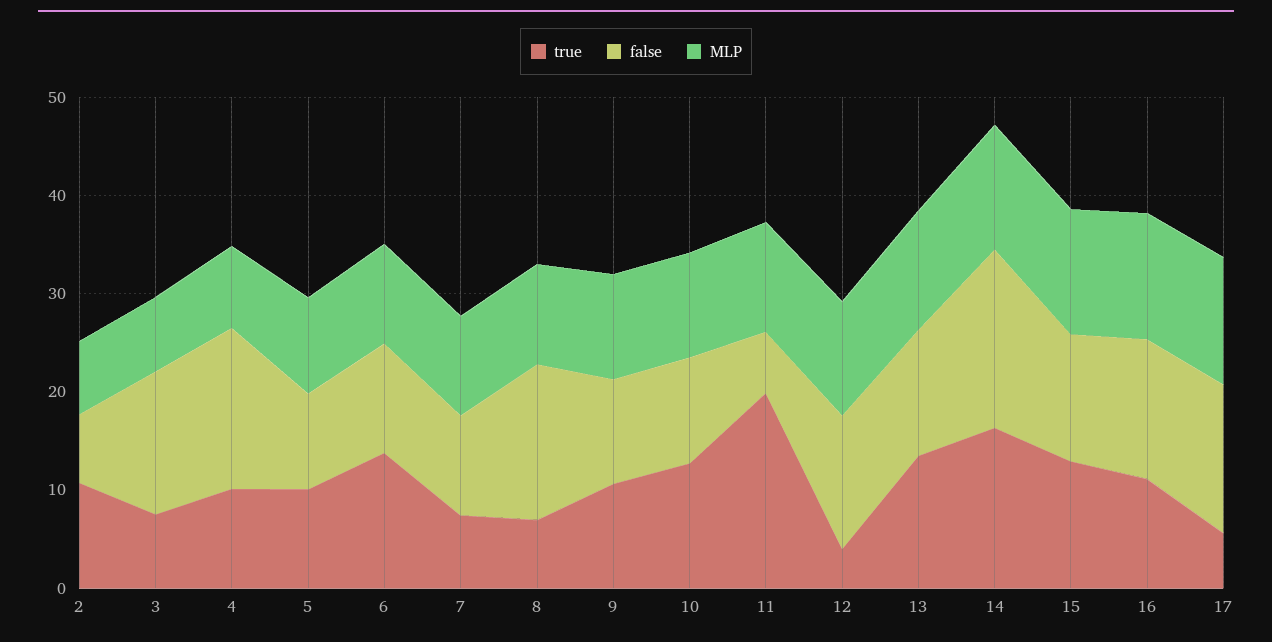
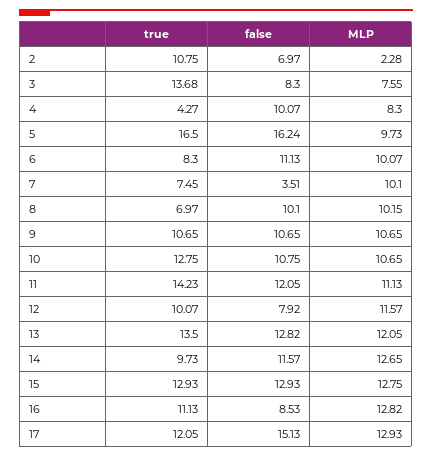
MLP, 2: 8 -> 2.28
true, 3: 8 -> 13.68
false, 3: 14 -> 8.3
true, 4: 10 -> 4.27
false, 4: 16 -> 10.07
true, 5: 10 -> 16.5
false, 5: 10 -> 16.24
true, 6: 14 -> 8.3
false, 7: 10 -> 3.51
false, 8: 16 -> 10.1
true, 11: 20 -> 14.23
false, 11: 6 -> 12.05
true, 12: 4 -> 10.07
false, 12: 14 -> 7.92
true, 14: 16 -> 9.73
false, 14: 18 -> 11.57
false, 16: 14 -> 8.53
true, 17: 6 -> 12.05

